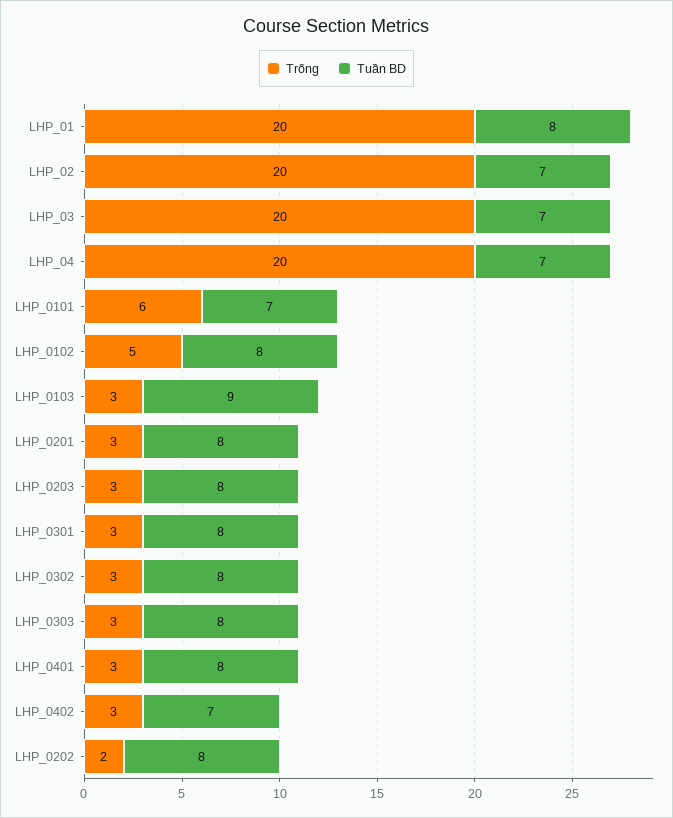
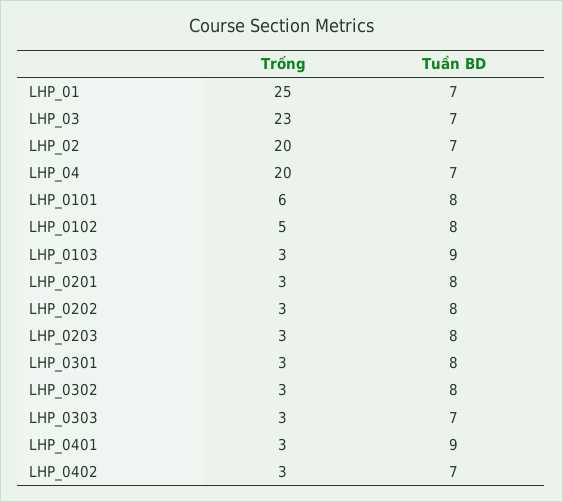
Trống, LHP_01: 20 -> 25
Tuần BD, LHP_01: 8 -> 7
Trống, LHP_03: 20 -> 23
Tuần BD, LHP_0101: 7 -> 8
Tuần BD, LHP_0303: 8 -> 7
Tuần BD, LHP_0401: 8 -> 9
Trống, LHP_0202: 2 -> 3

